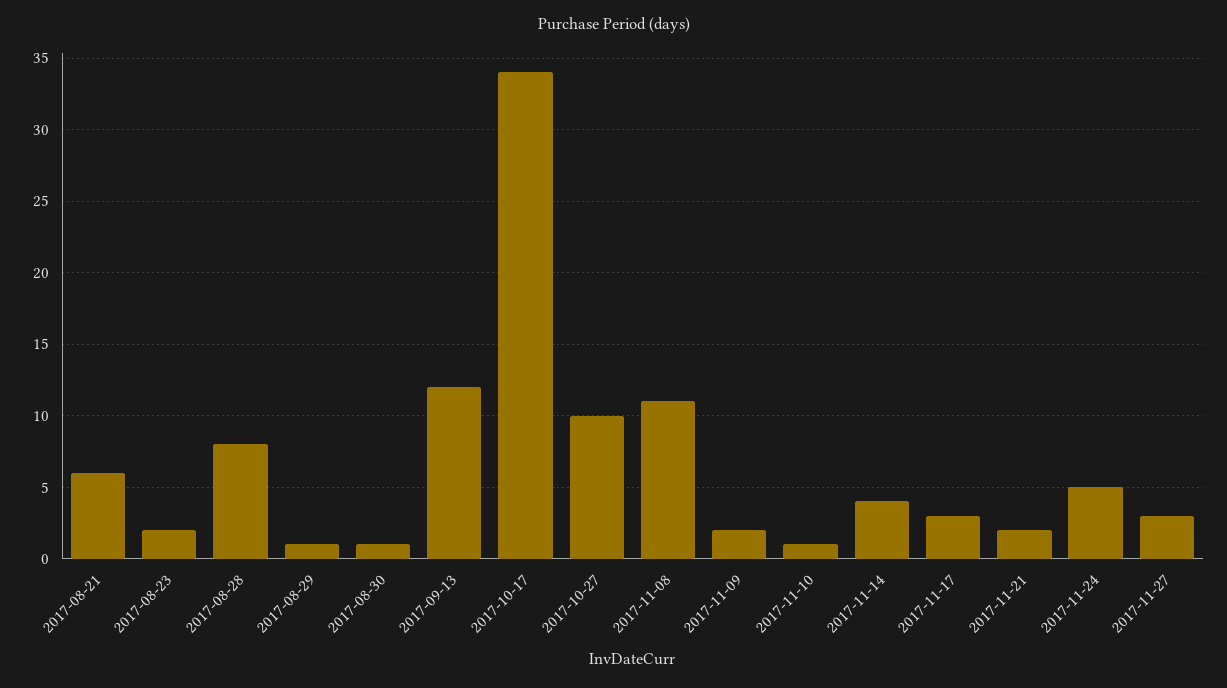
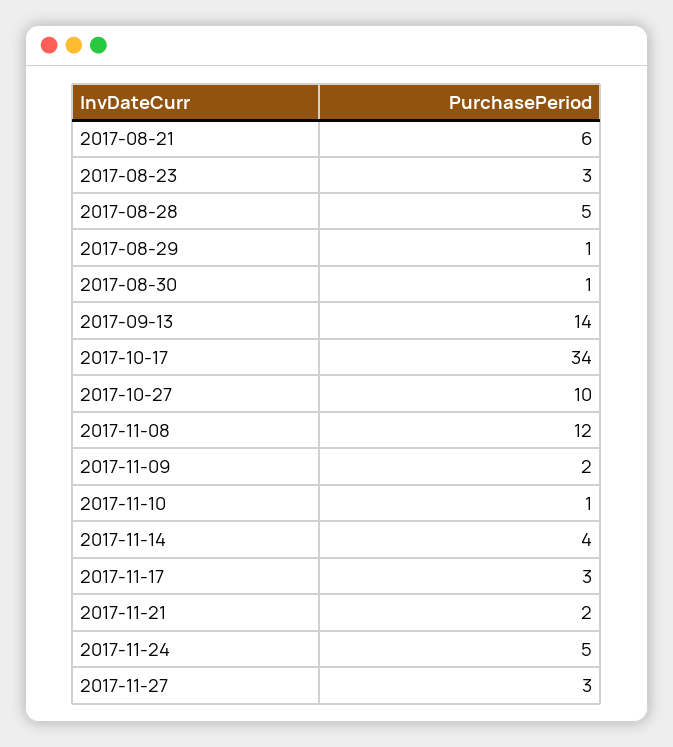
2017-08-23: 2 -> 3
2017-08-28: 8 -> 5
2017-09-13: 12 -> 14
2017-11-08: 11 -> 12

